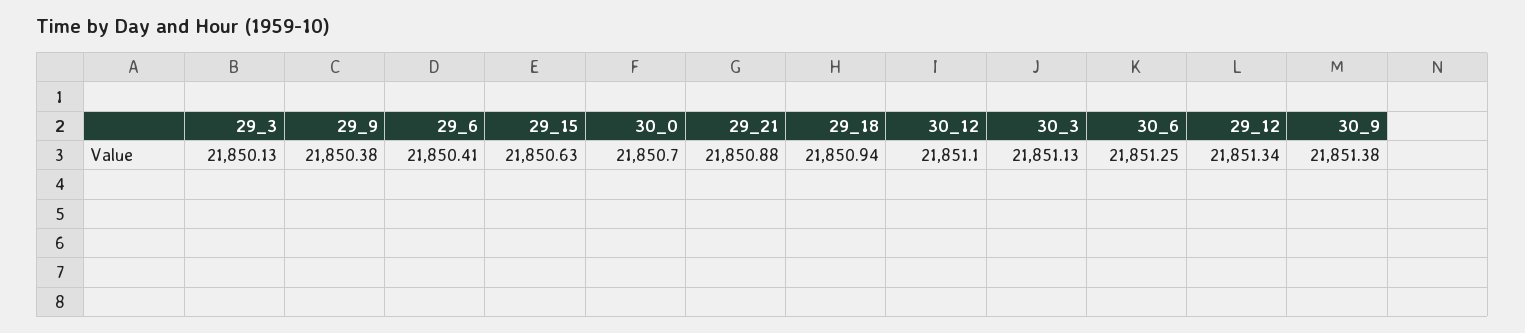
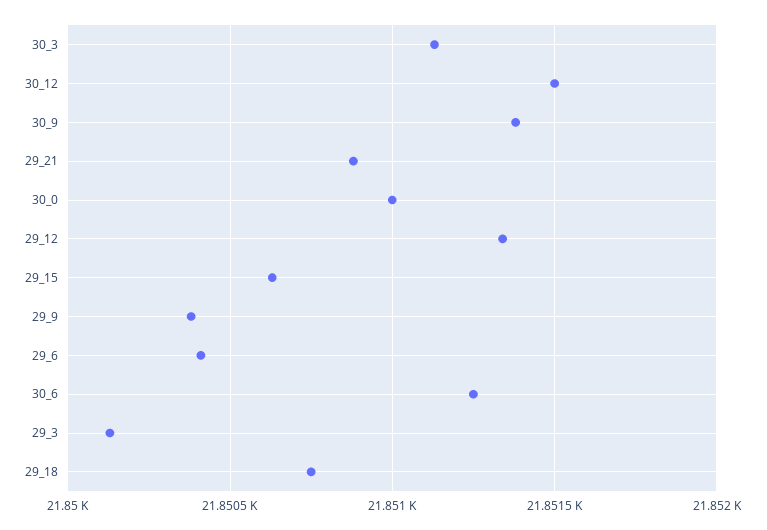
30_0: 21850.7 -> 21851
29_18: 21850.94 -> 21850.75
30_12: 21851.1 -> 21851.5

